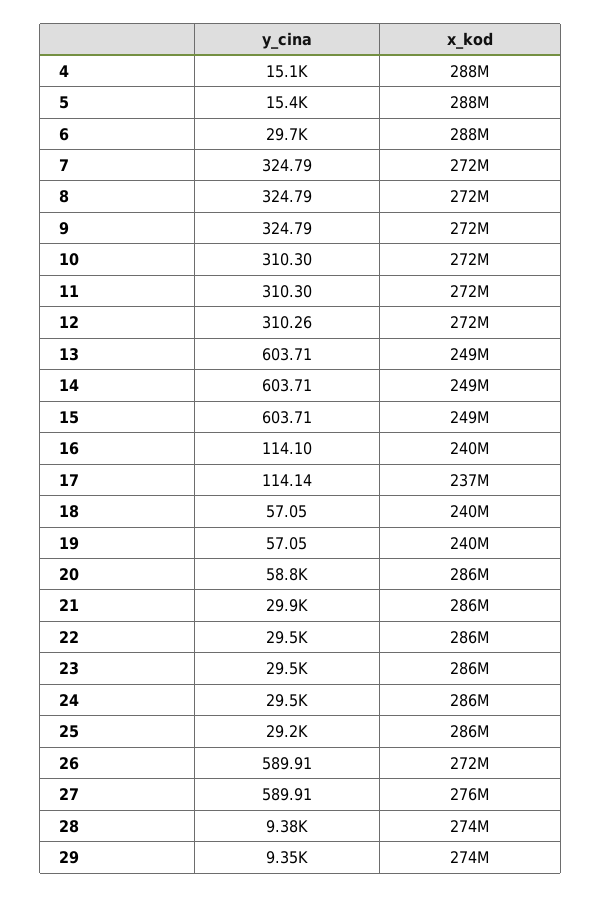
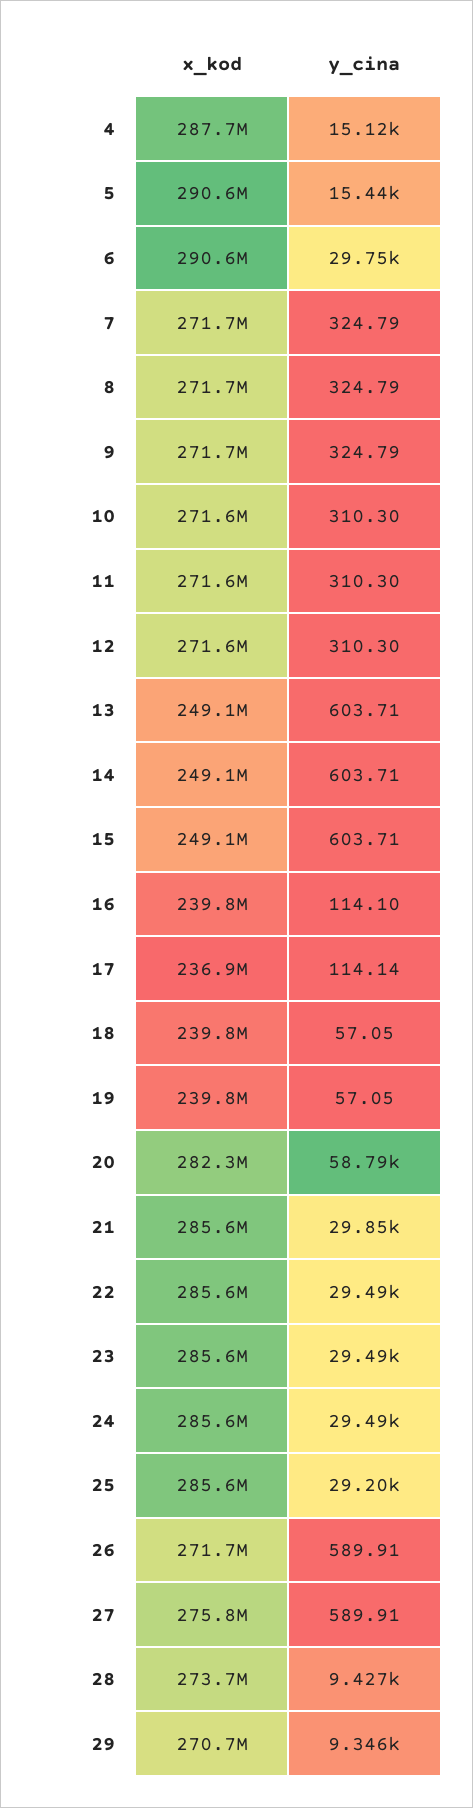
x_kod, 5: 288000000 -> 290600000
x_kod, 6: 288000000 -> 290600000
y_cina, 12: 310.26 -> 310.3
x_kod, 20: 286000000 -> 282300000
y_cina, 28: 9380 -> 9427
x_kod, 29: 274000000 -> 270700000

